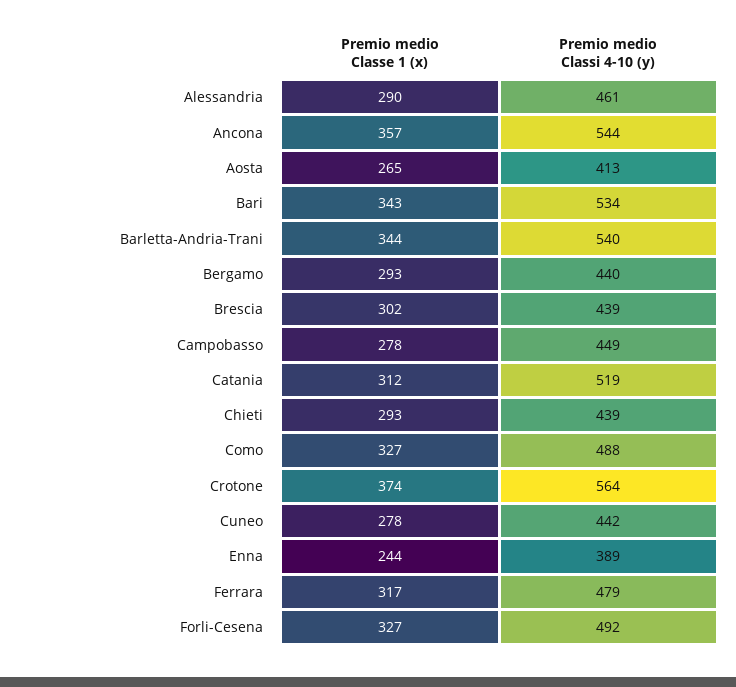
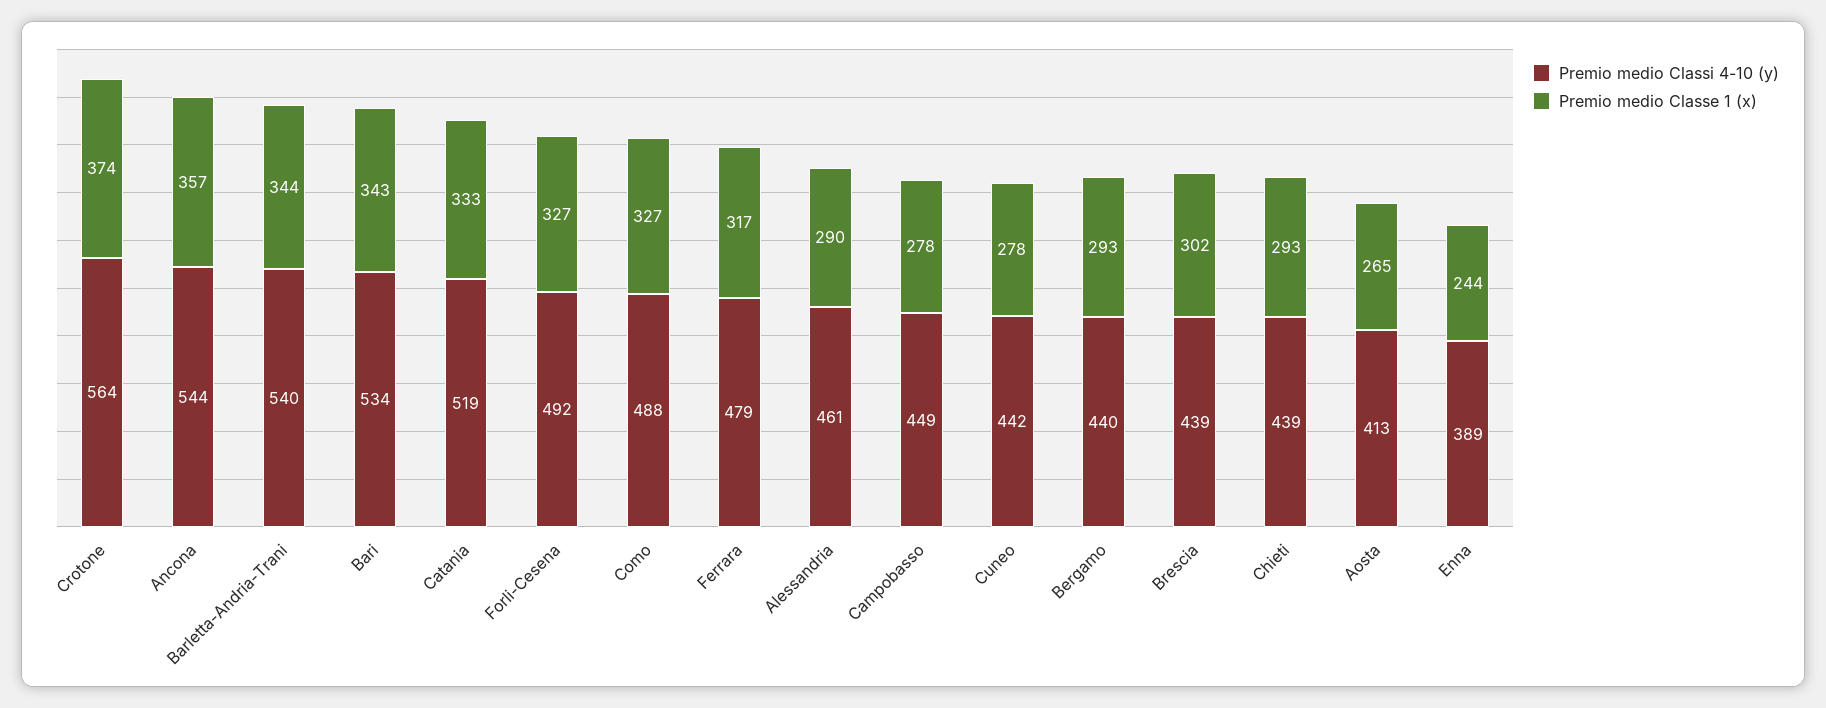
Premio medio Classe 1 (x), Catania: 312 -> 333

